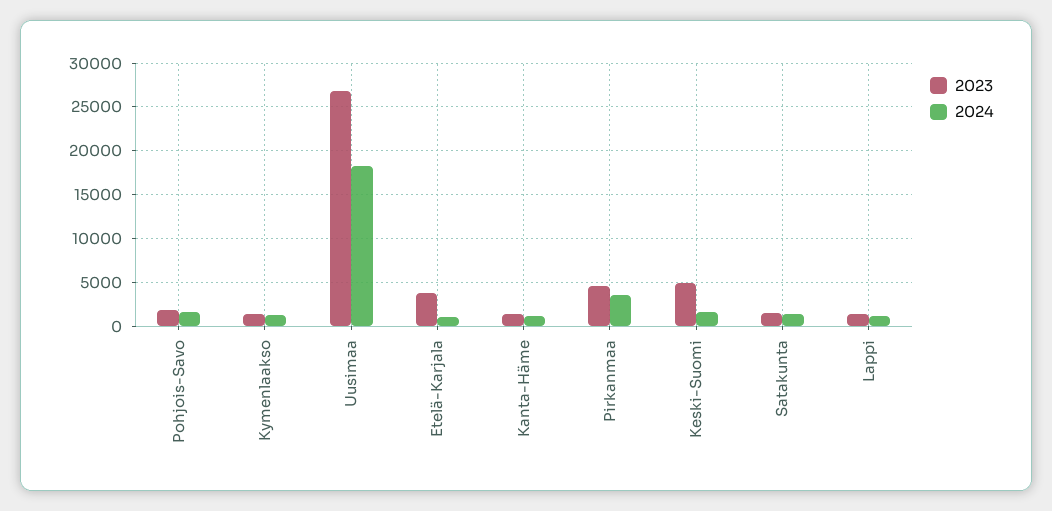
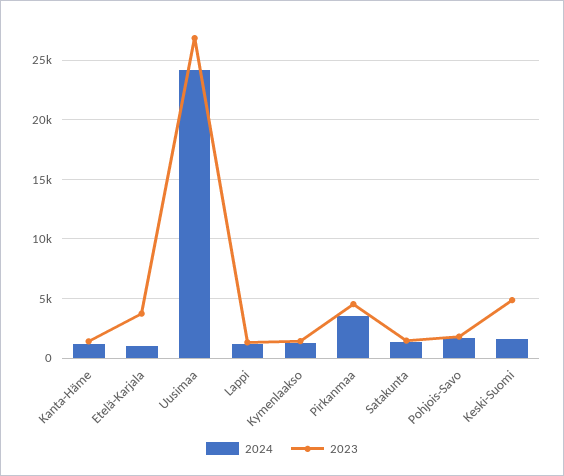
2024, Uusimaa: 18000 -> 24000

